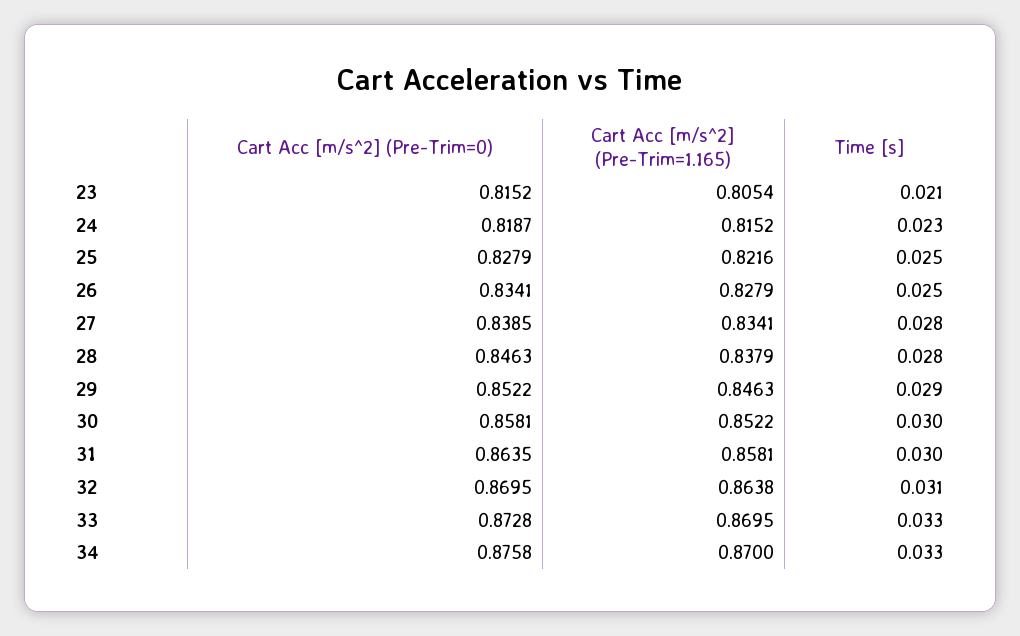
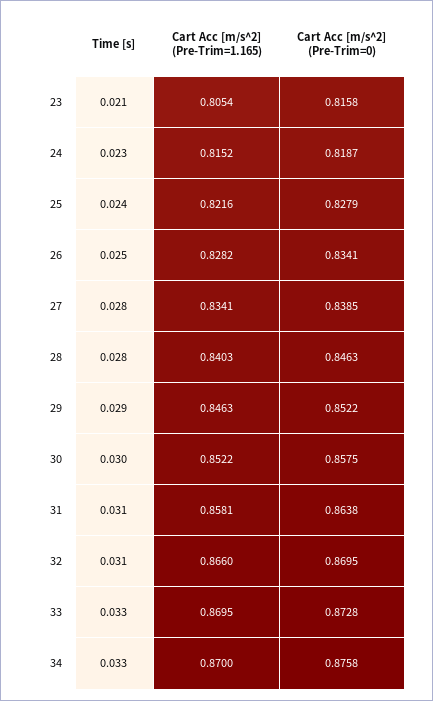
Cart Acc [m/s^2] (Pre-Trim=0), 23: 0.8152 -> 0.8158
Time [s], 25: 0.025 -> 0.024
Cart Acc [m/s^2] (Pre-Trim=1.165), 26: 0.8279 -> 0.8282
Cart Acc [m/s^2] (Pre-Trim=1.165), 28: 0.8379 -> 0.8403
Cart Acc [m/s^2] (Pre-Trim=0), 30: 0.8581 -> 0.8575
Cart Acc [m/s^2] (Pre-Trim=0), 31: 0.8635 -> 0.8638
Time [s], 31: 0.03 -> 0.031
Cart Acc [m/s^2] (Pre-Trim=1.165), 32: 0.8638 -> 0.866

